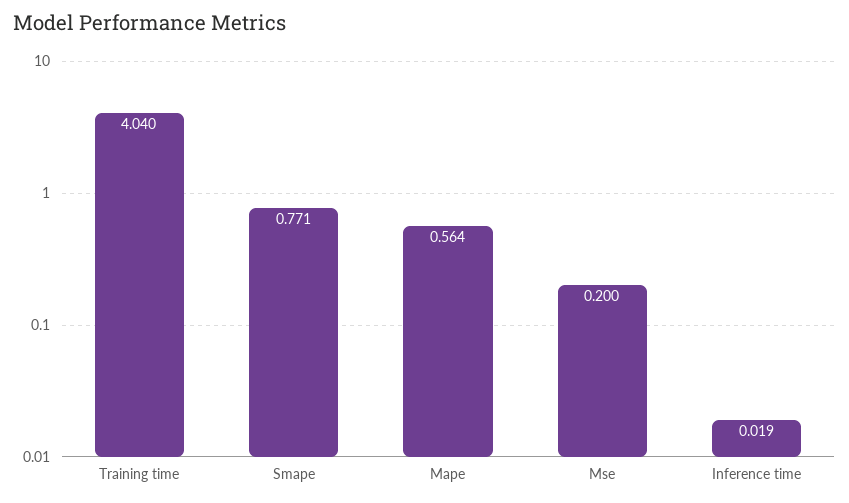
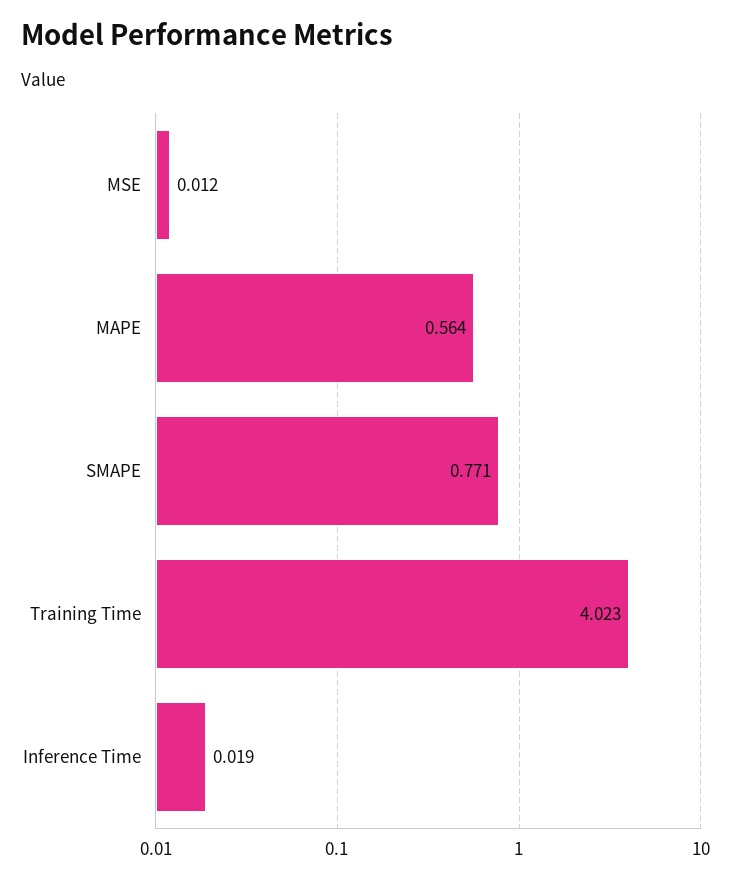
Training time: 4.04 -> 4.023
Mse: 0.2 -> 0.012

